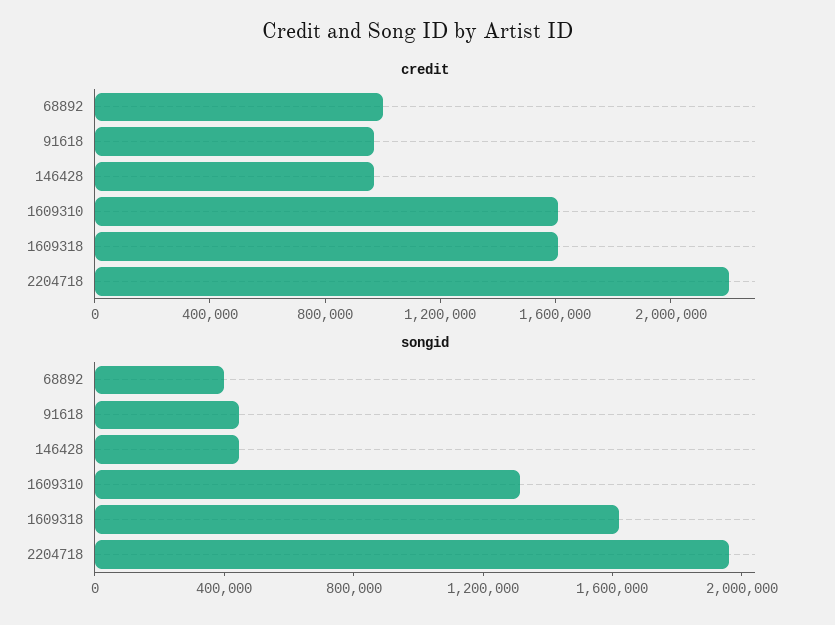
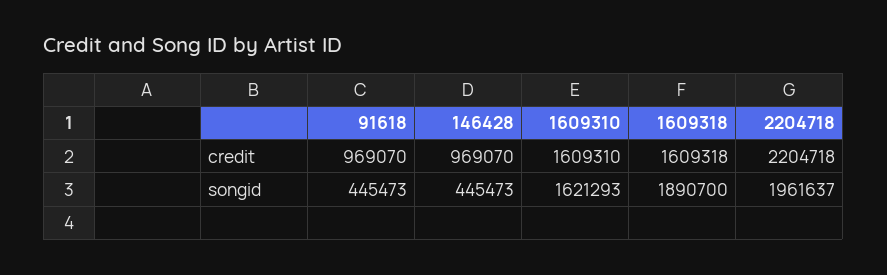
credit, 68892: 1000000 -> none
songid, 68892: 400000 -> none
songid, 1609310: 1300000 -> 1621293
songid, 1609318: 1600000 -> 1890700

